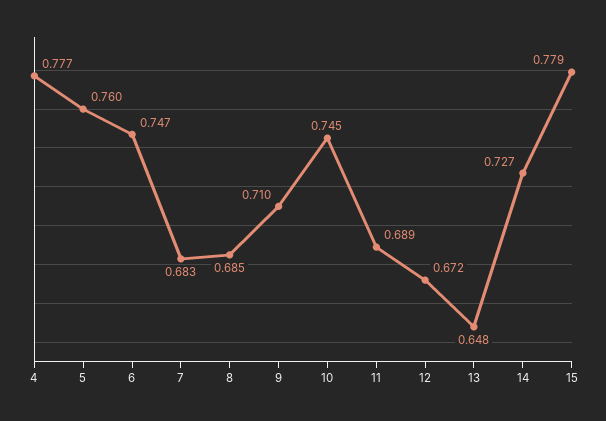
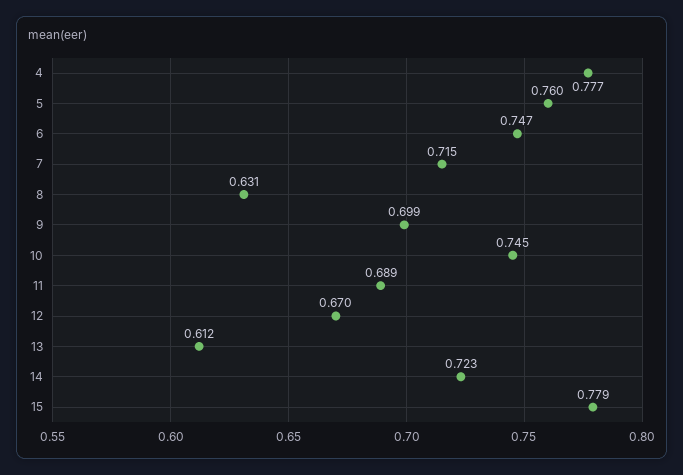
7: 0.683 -> 0.715
8: 0.685 -> 0.631
9: 0.71 -> 0.699
12: 0.672 -> 0.67
13: 0.648 -> 0.612
14: 0.727 -> 0.723

